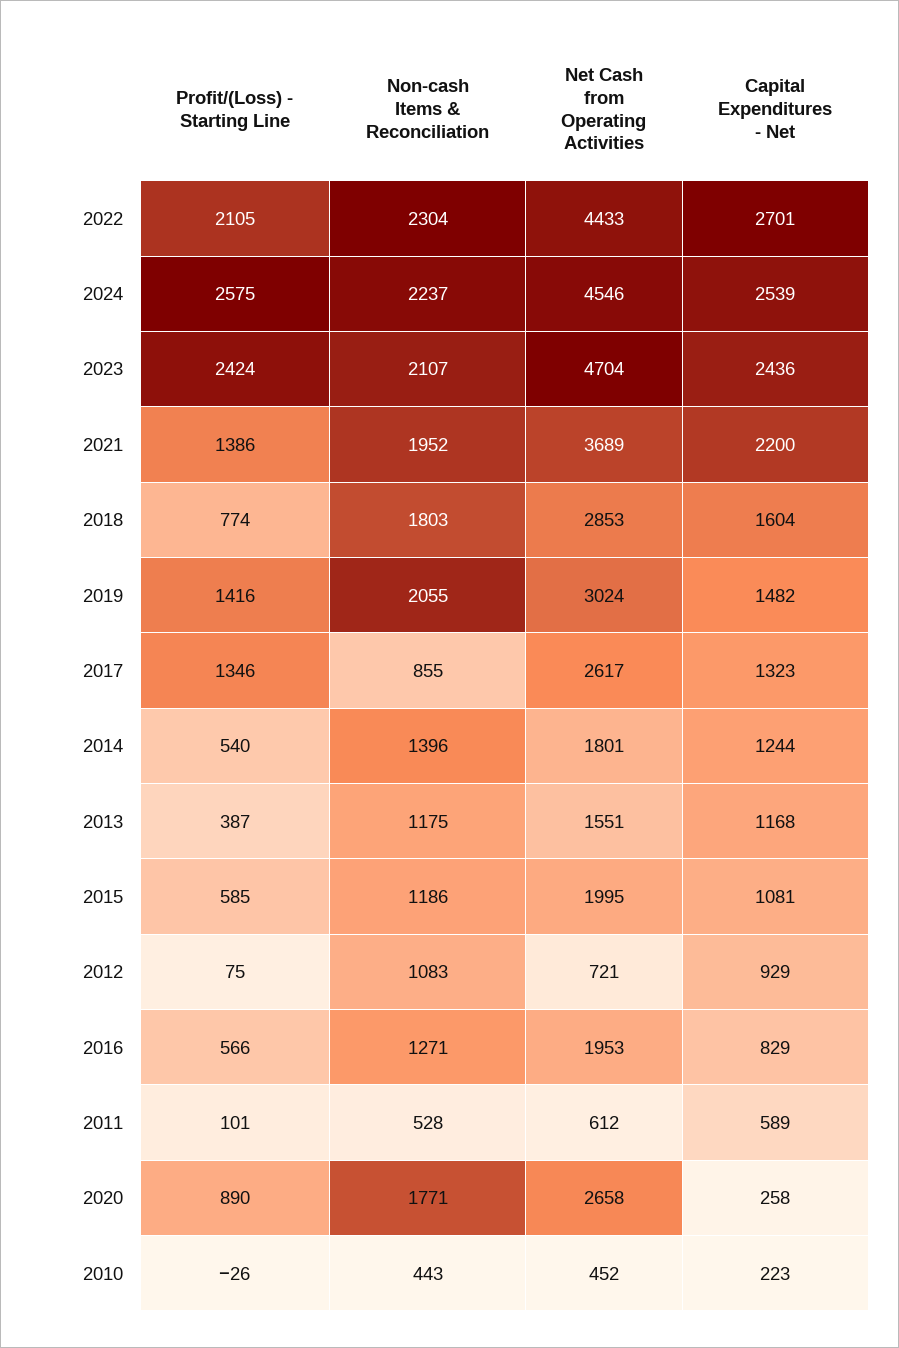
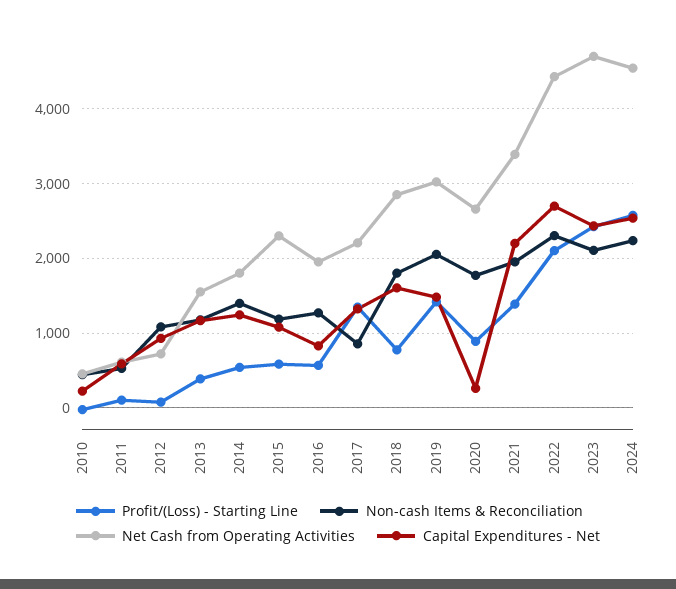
Net Cash from Operating Activities, 2021: 3689 -> 3400
Net Cash from Operating Activities, 2017: 2617 -> 2200
Net Cash from Operating Activities, 2015: 1995 -> 2300

